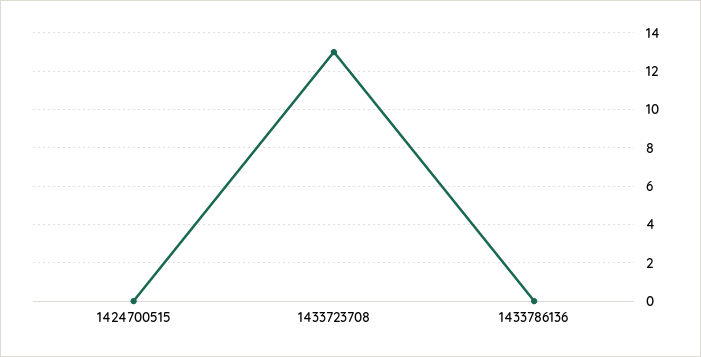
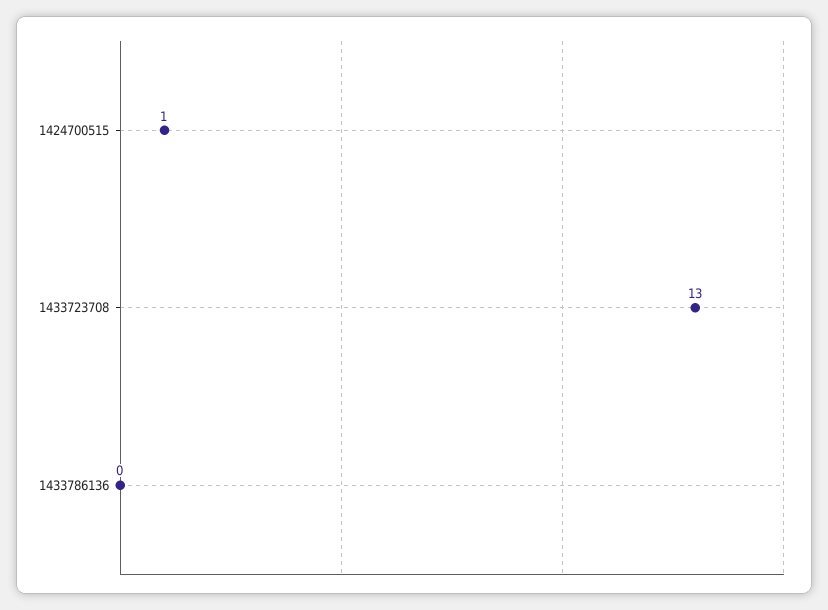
1424700515: 0 -> 1

